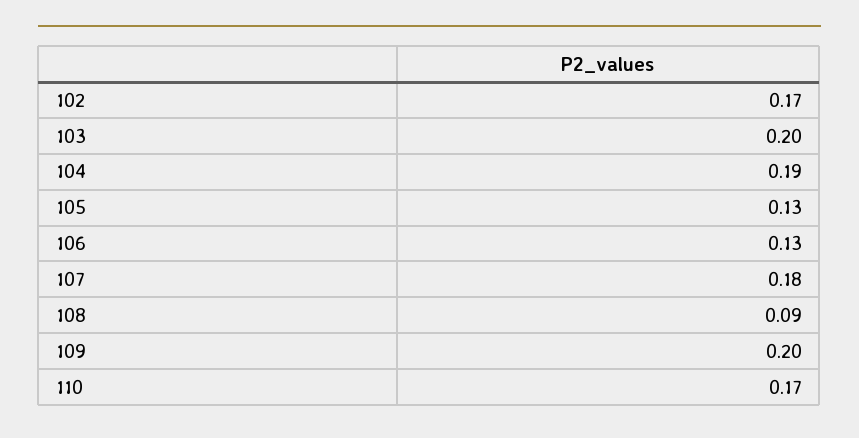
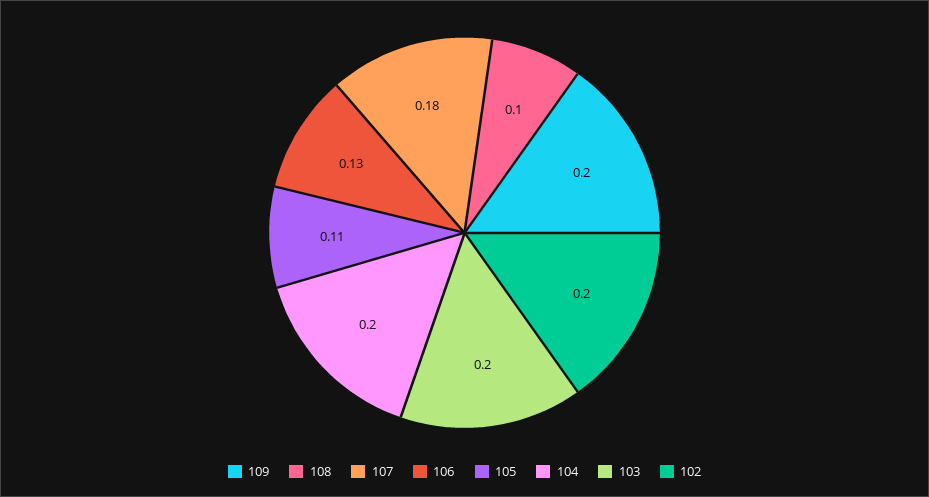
102: 0.17 -> 0.2
104: 0.19 -> 0.2
105: 0.13 -> 0.11
108: 0.09 -> 0.1
110: 0.17 -> none

